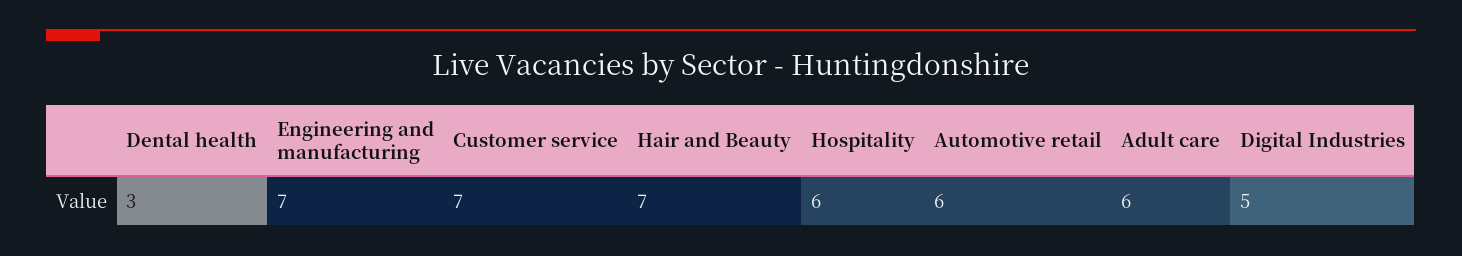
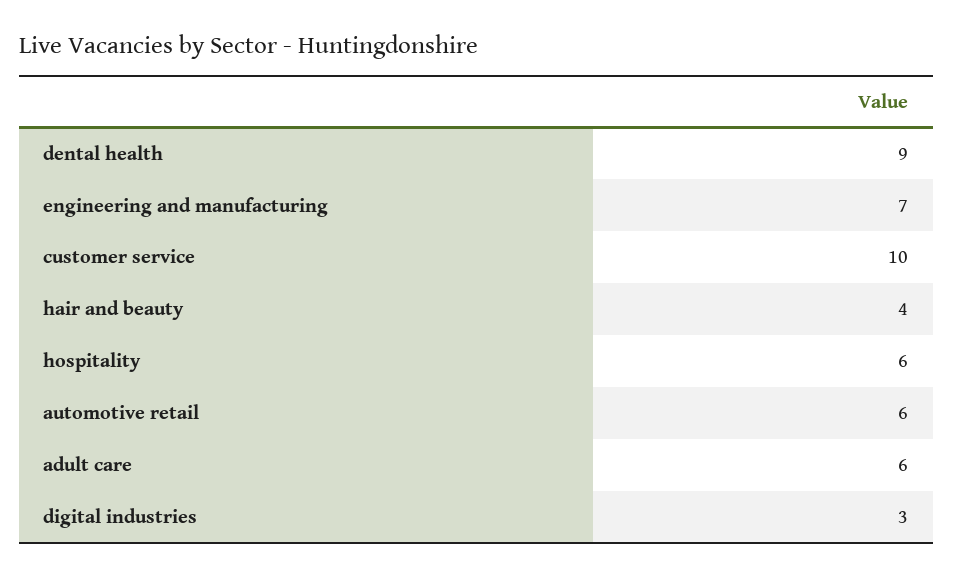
Dental health: 3 -> 9
Customer service: 7 -> 10
Hair and Beauty: 7 -> 4
Digital Industries: 5 -> 3

